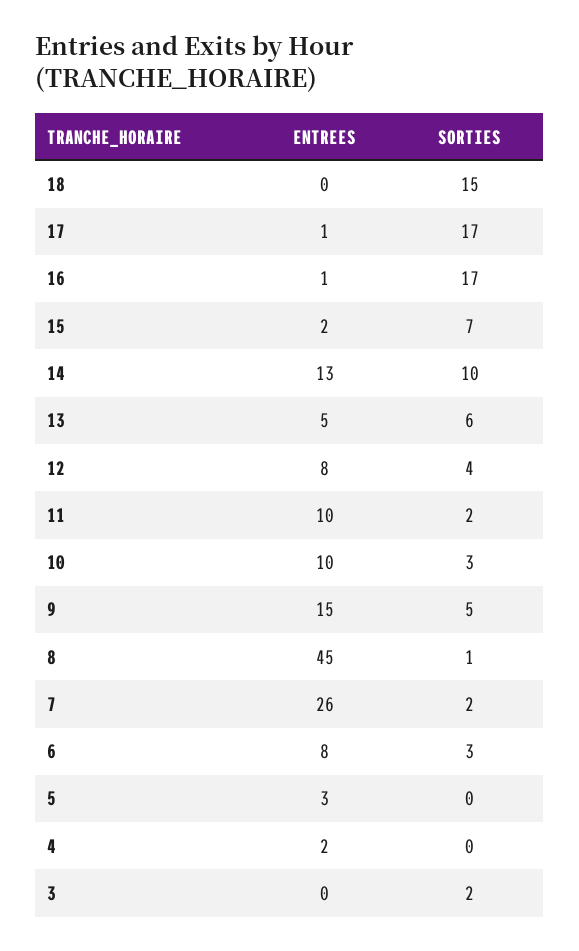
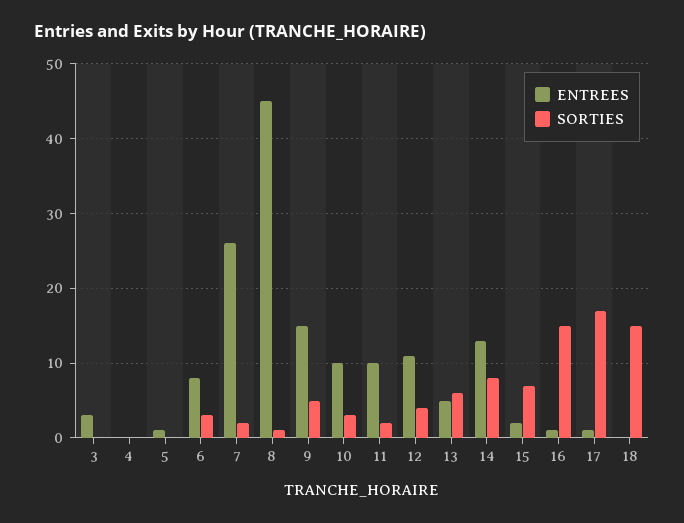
SORTIES, 16: 17 -> 15
SORTIES, 14: 10 -> 8
ENTREES, 12: 8 -> 11
ENTREES, 5: 3 -> 1
ENTREES, 4: 2 -> 0
ENTREES, 3: 0 -> 3
SORTIES, 3: 2 -> 0

